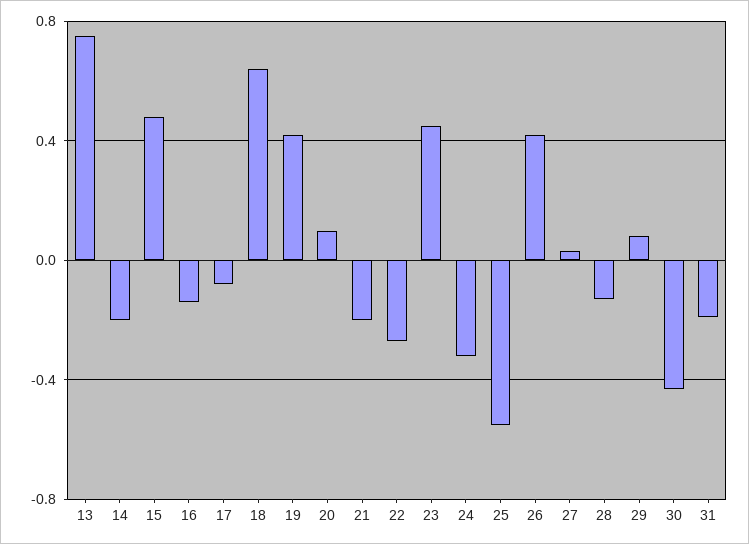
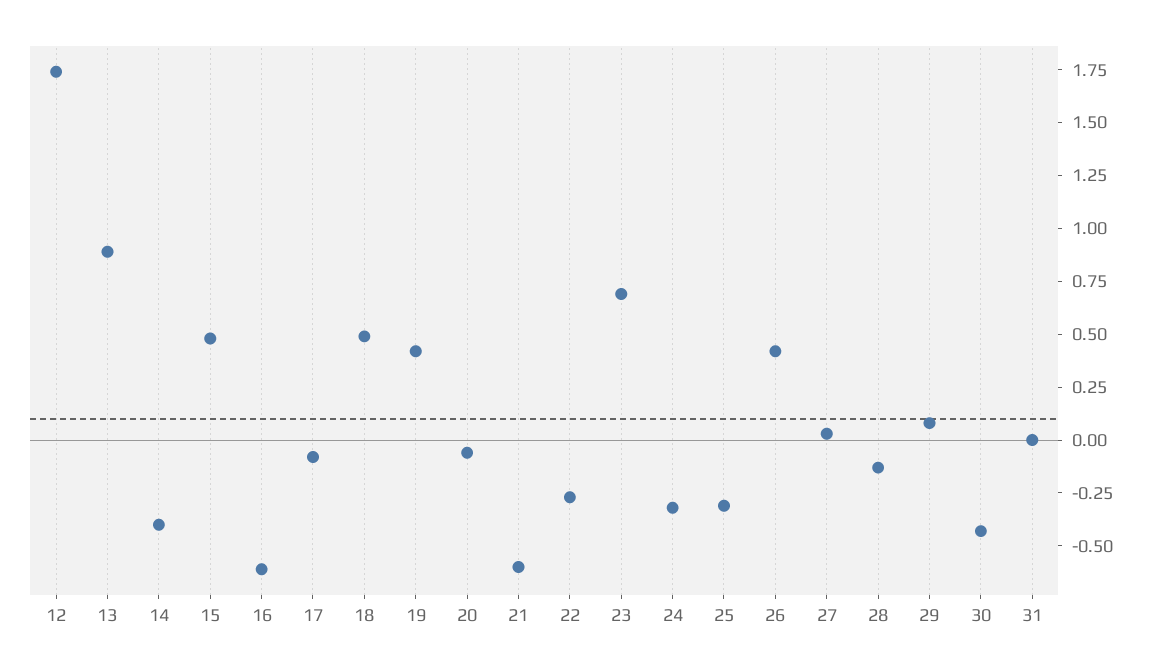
13: 0.75 -> 0.9
14: -0.2 -> -0.4
16: -0.15 -> -0.6
18: 0.65 -> 0.5
20: 0.1 -> -0.05
21: -0.2 -> -0.6
23: 0.45 -> 0.7
25: -0.55 -> -0.3
31: -0.2 -> 0
12: none -> 1.75

